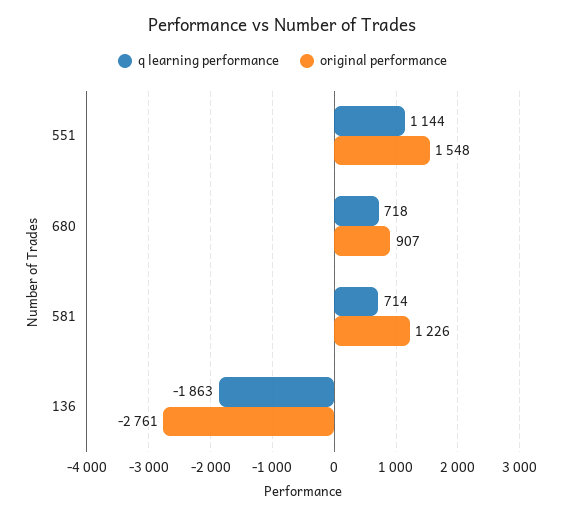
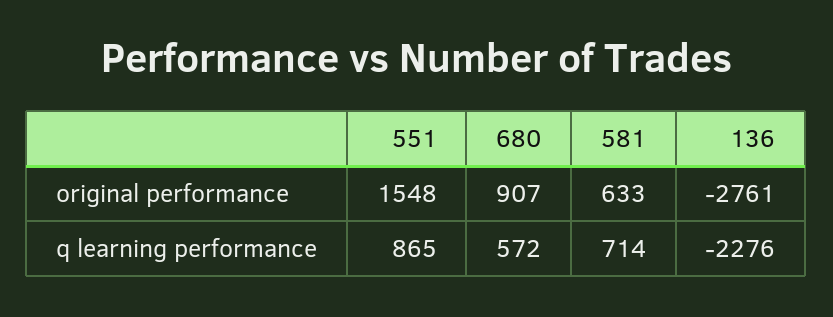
q learning performance, 551: 1144 -> 865
q learning performance, 680: 718 -> 572
original performance, 581: 1226 -> 633
q learning performance, 136: -1863 -> -2276

